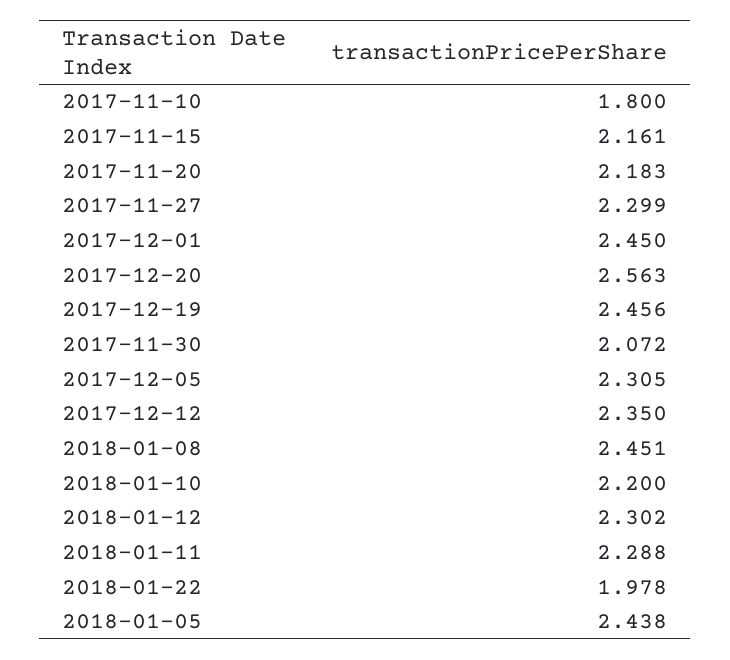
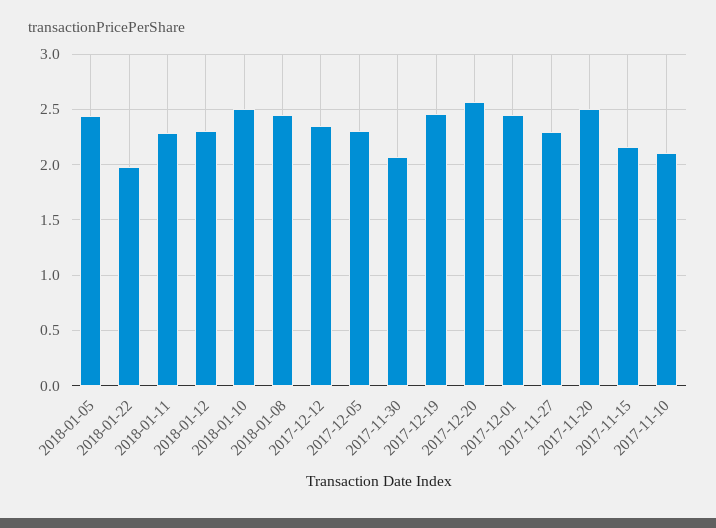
2017-11-10: 1.8 -> 2.1
2017-11-20: 2.183 -> 2.5
2018-01-10: 2.2 -> 2.5

